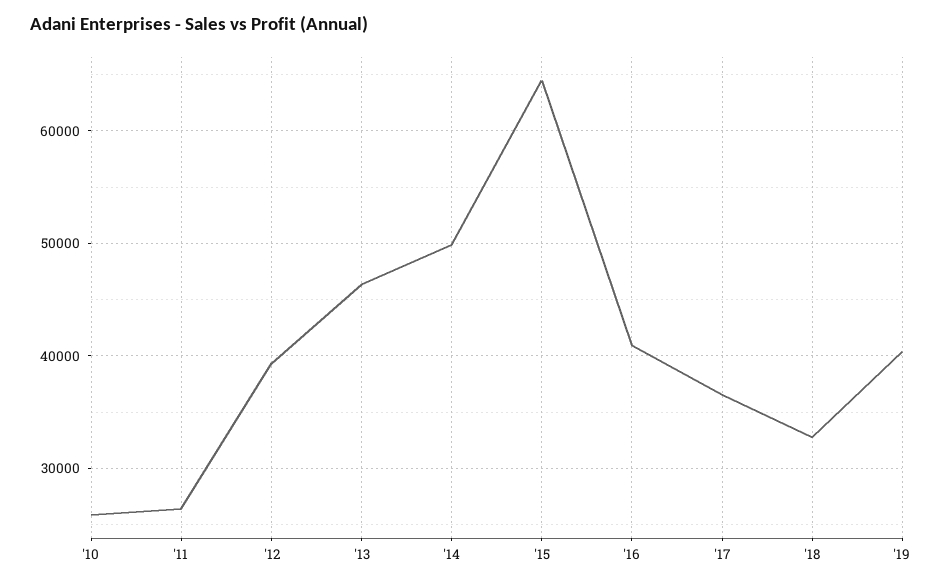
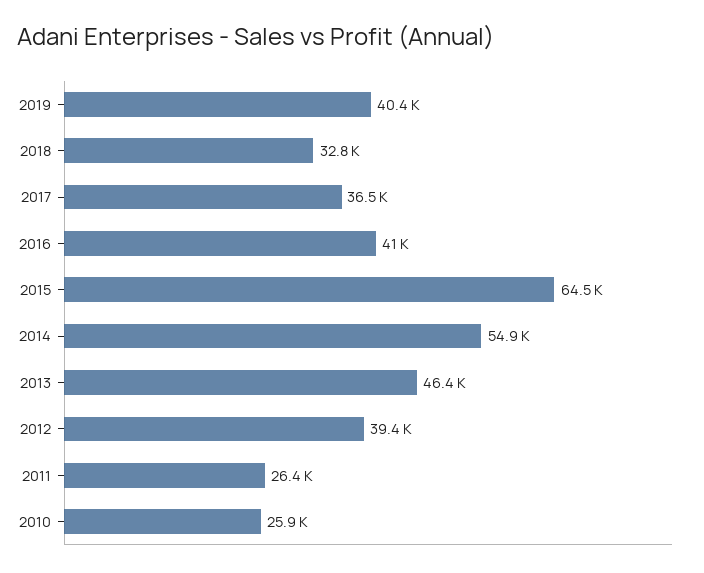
'14: 50000 -> 54900

